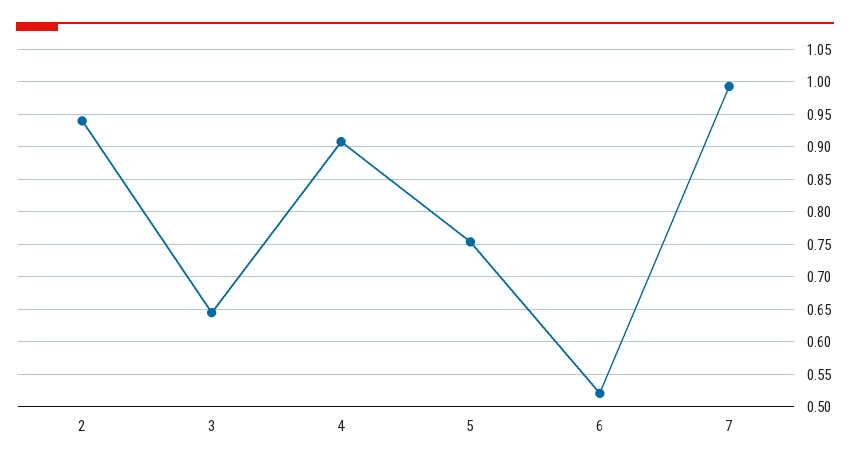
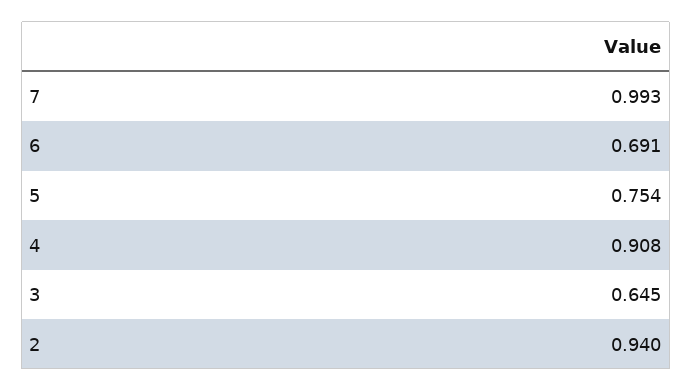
6: 0.52 -> 0.691

